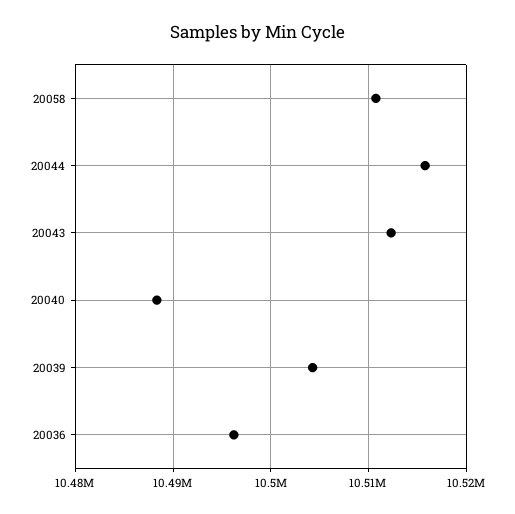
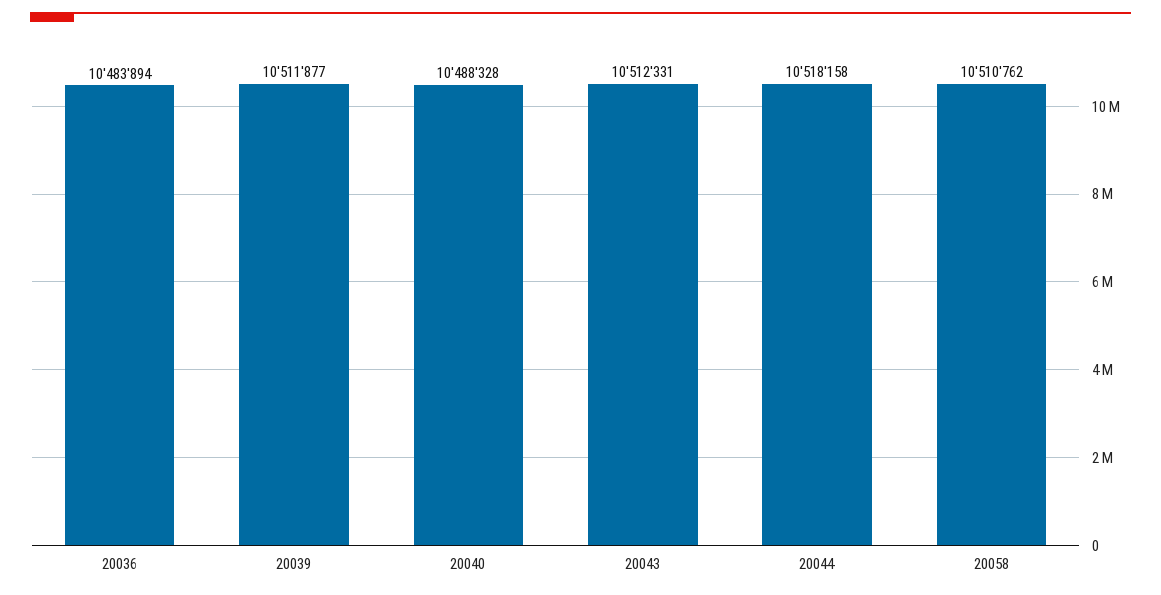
20044: 10516000 -> 10518158
20039: 10504000 -> 10511877
20036: 10496000 -> 10483894

